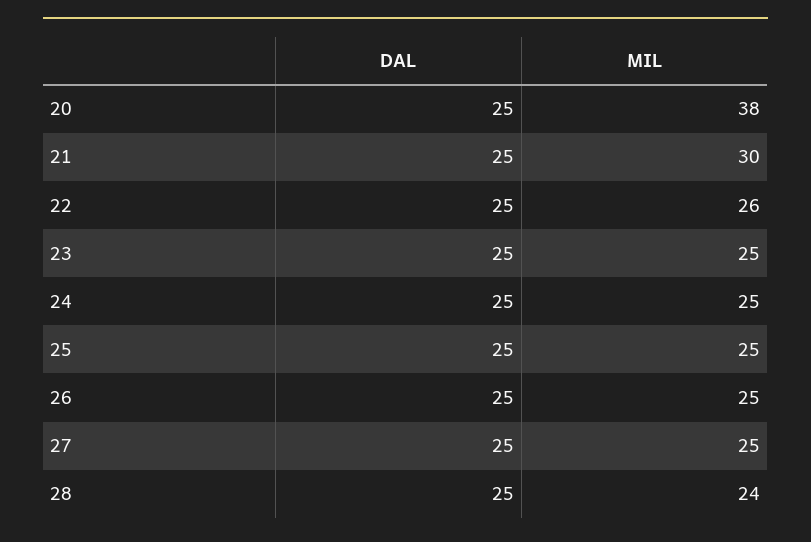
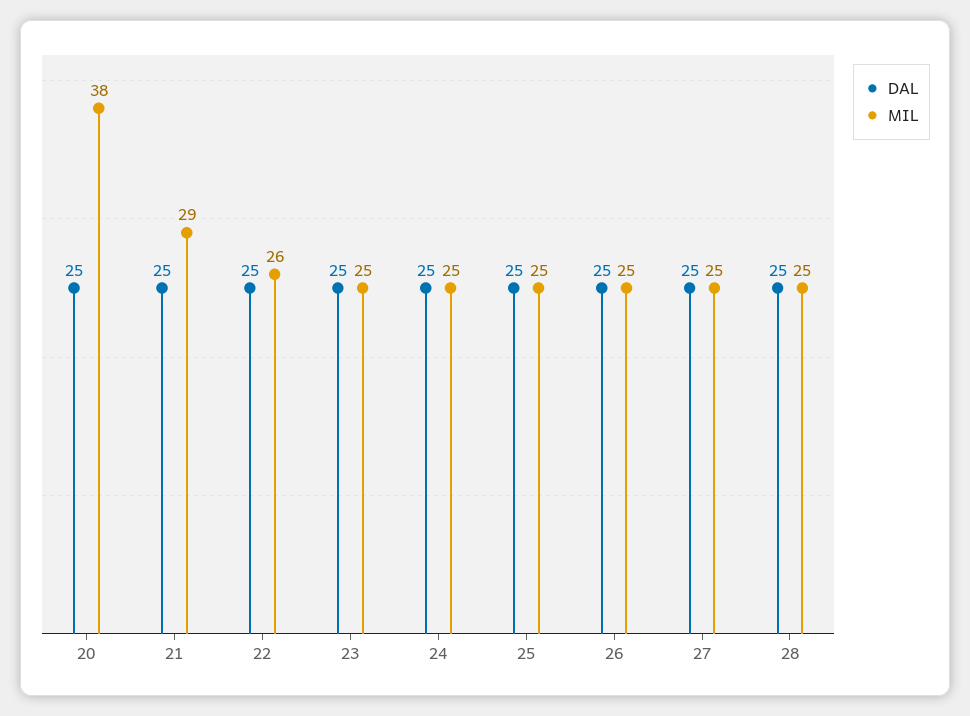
MIL, 21: 30 -> 29
MIL, 28: 24 -> 25

